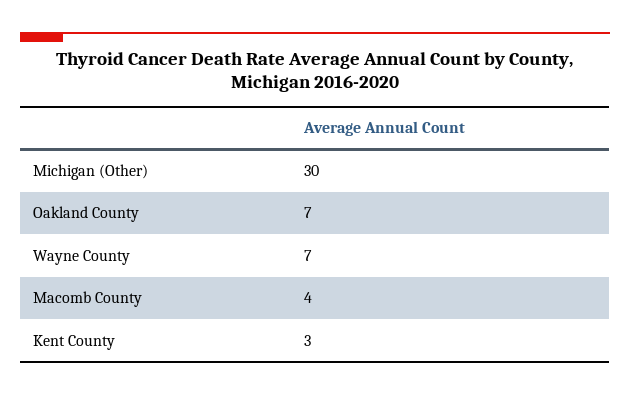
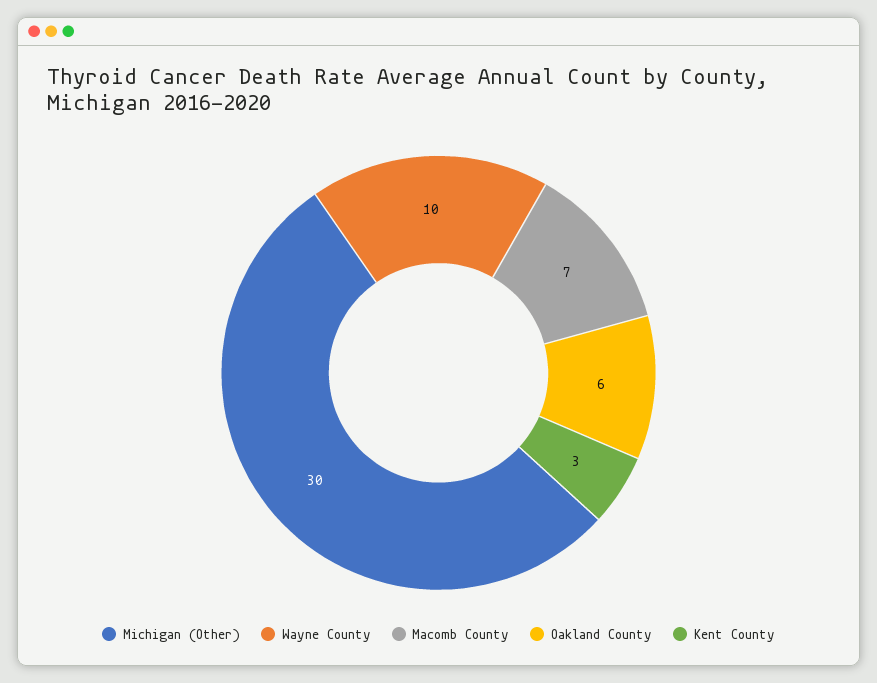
Oakland County: 7 -> 6
Wayne County: 7 -> 10
Macomb County: 4 -> 7

